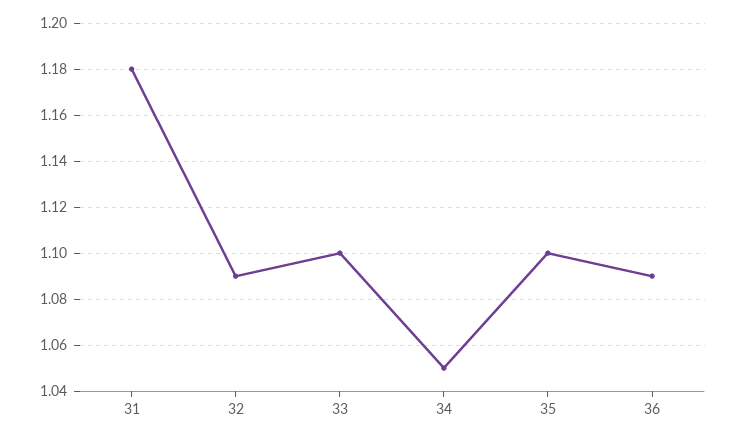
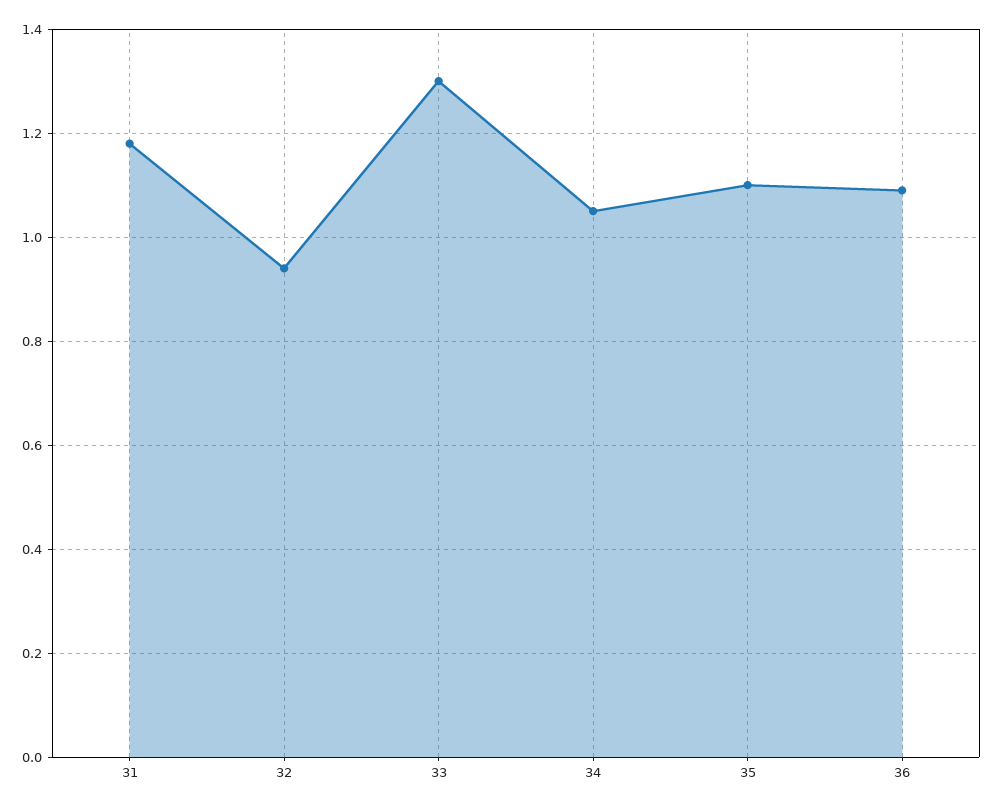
32: 1.09 -> 0.95
33: 1.1 -> 1.3

